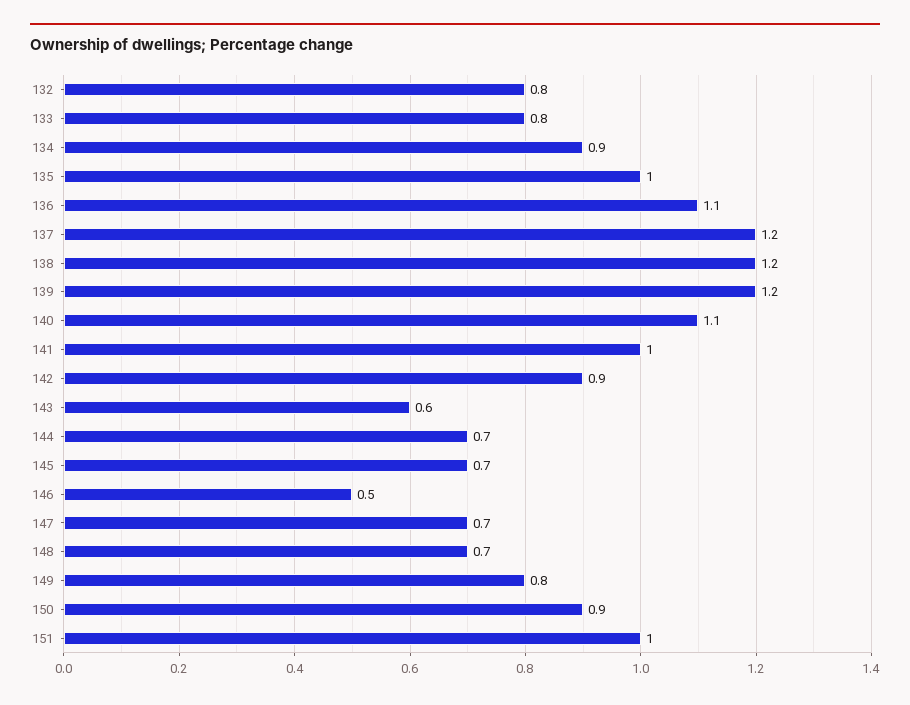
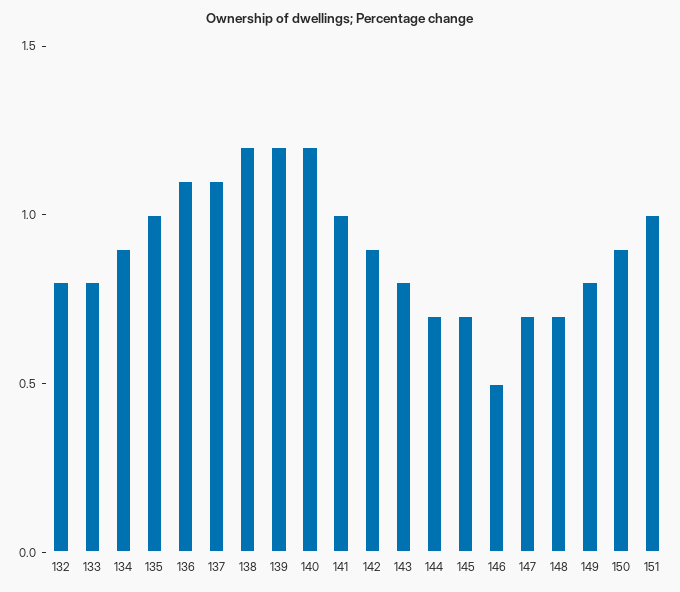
137: 1.2 -> 1.1
140: 1.1 -> 1.2
143: 0.6 -> 0.8

